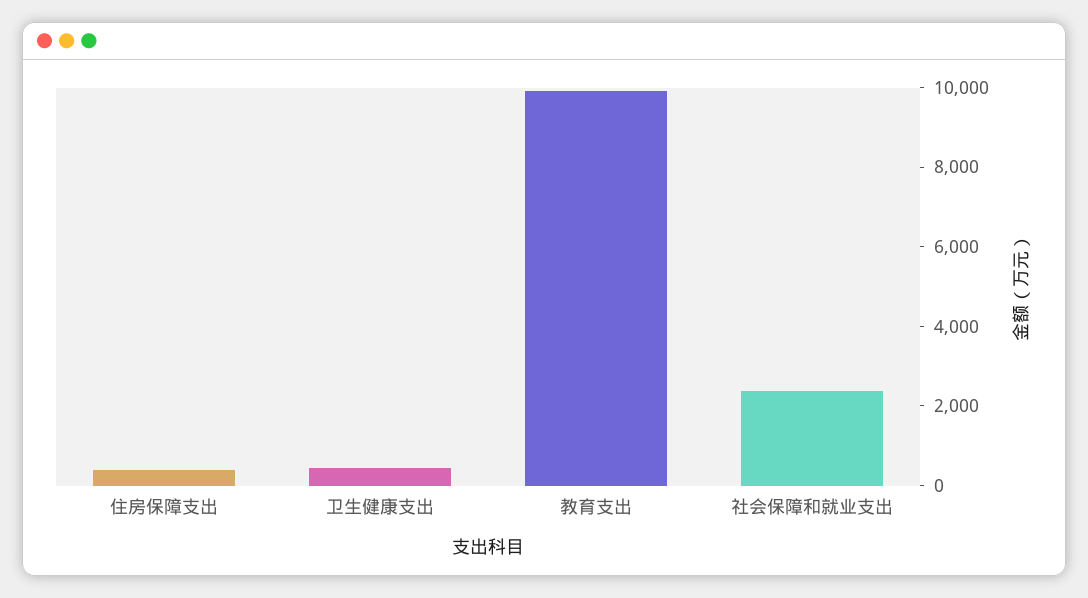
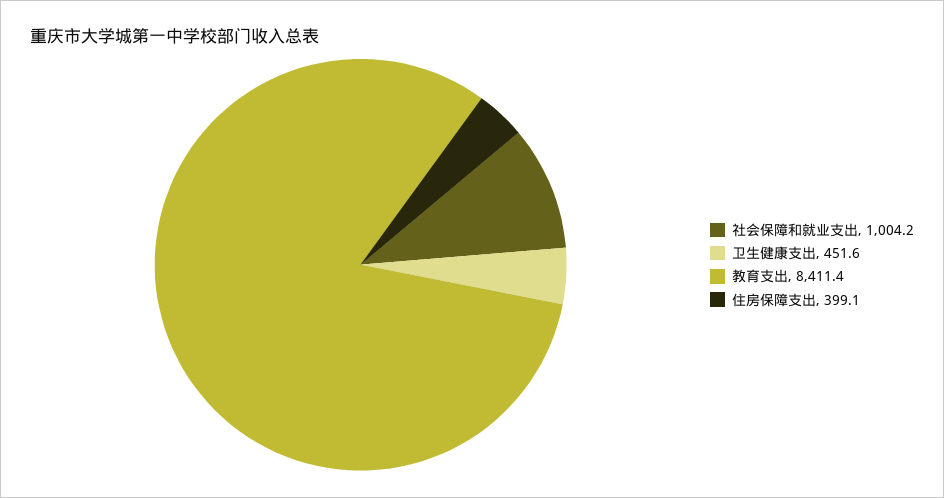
教育支出: 10000 -> 8411.4
社会保障和就业支出: 2500 -> 1004.2

